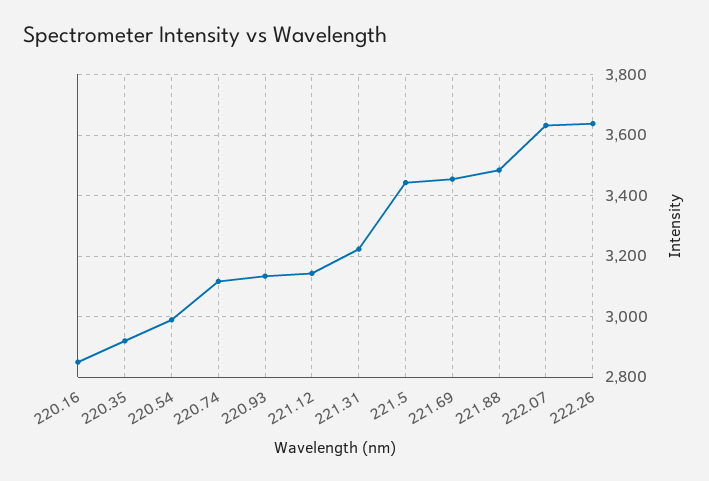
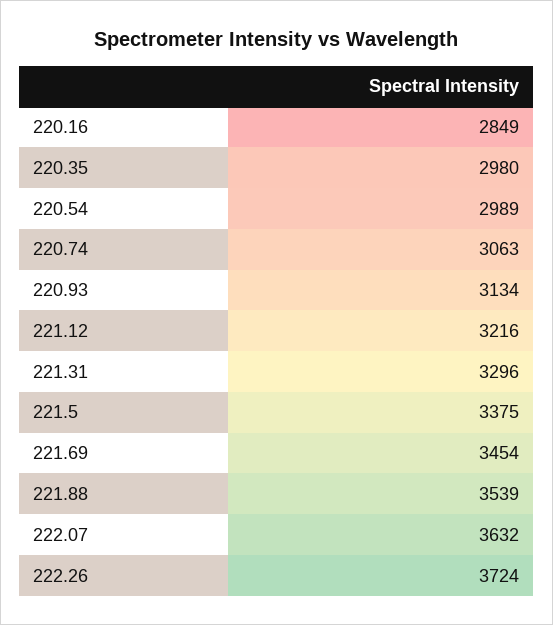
220.35: 2920 -> 2980
220.74: 3120 -> 3063
221.12: 3140 -> 3216
221.31: 3220 -> 3296
221.5: 3440 -> 3375
221.88: 3480 -> 3539
222.26: 3640 -> 3724

